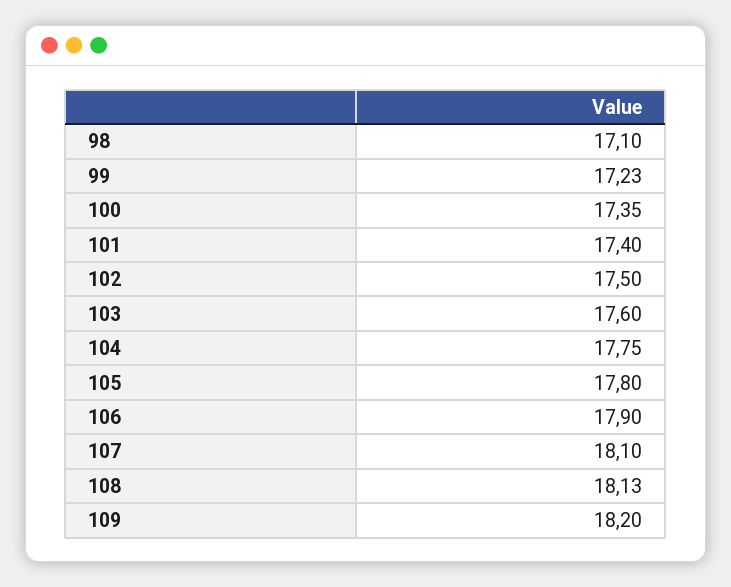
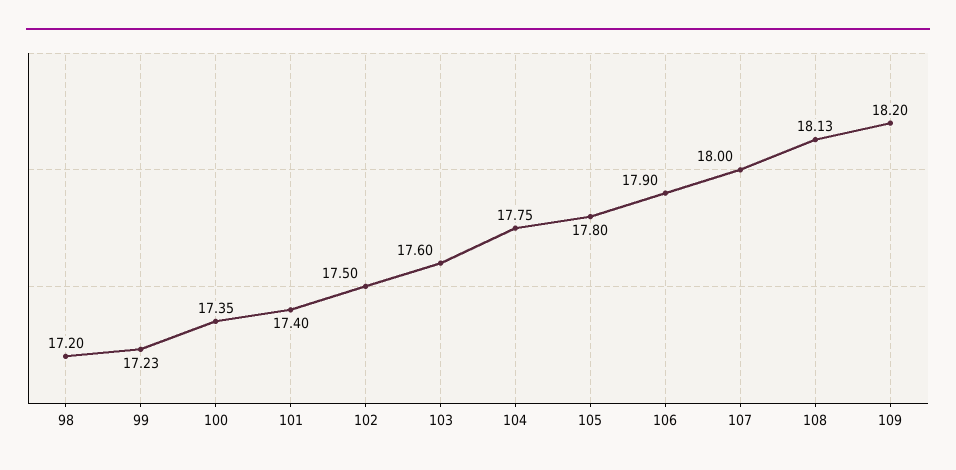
98: 17.1 -> 17.2
107: 18.1 -> 18

